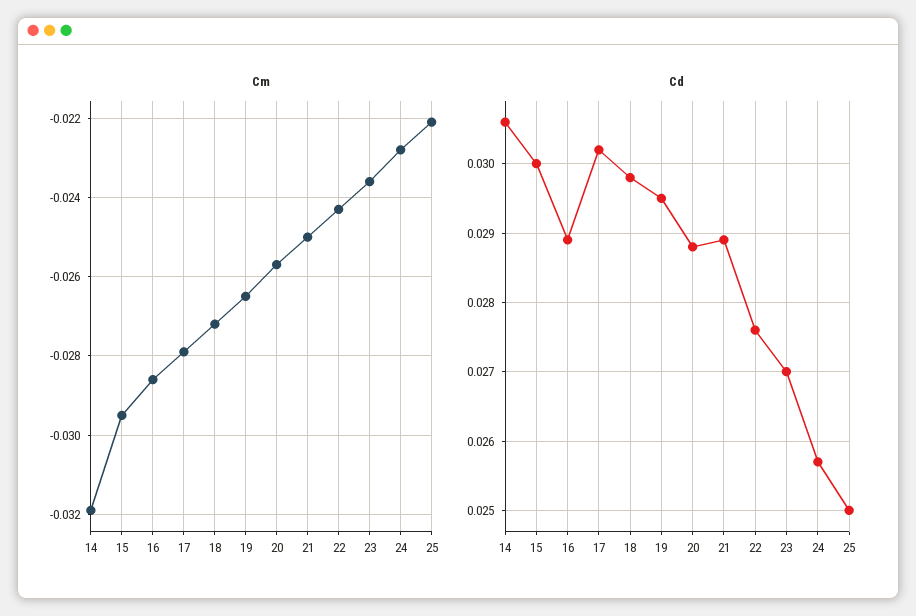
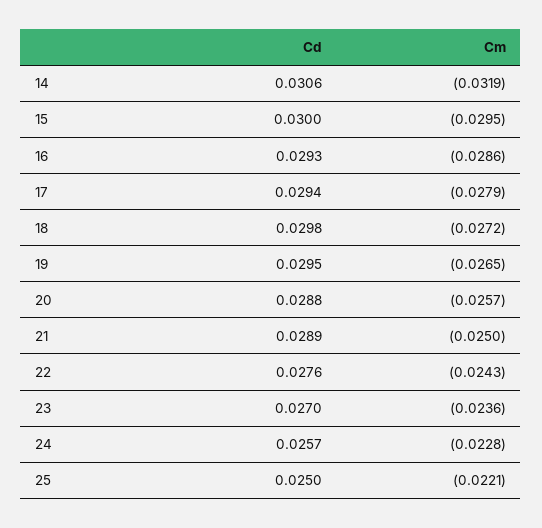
Cd, 16: 0.0289 -> 0.0293
Cd, 17: 0.0302 -> 0.0294

